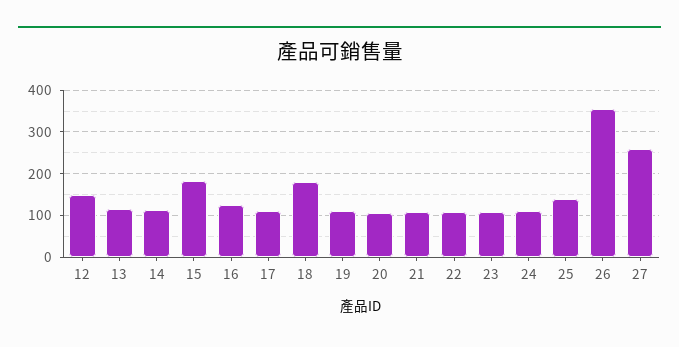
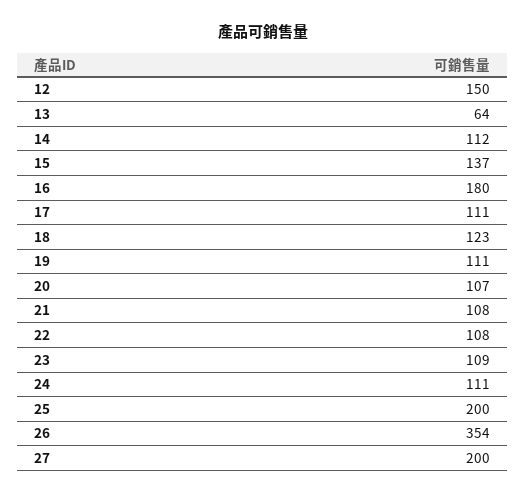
13: 120 -> 64
15: 180 -> 137
16: 120 -> 180
18: 180 -> 123
25: 140 -> 200
27: 260 -> 200

